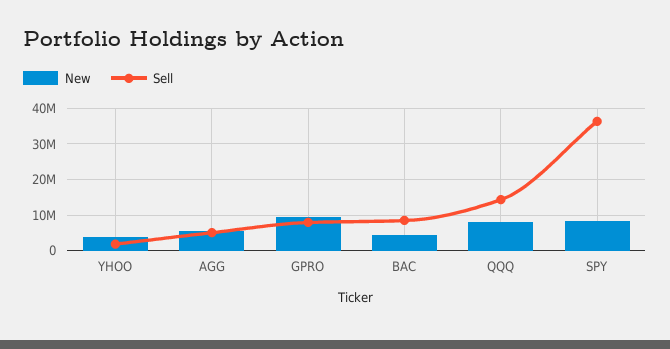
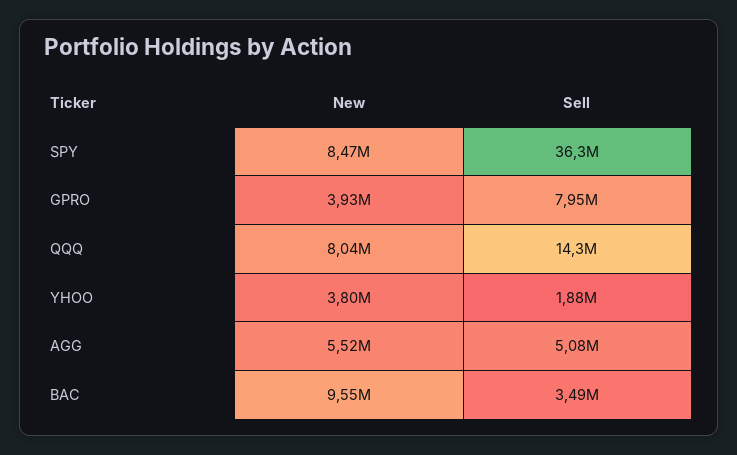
New, GPRO: 10000000 -> 3930000
New, BAC: 4000000 -> 9550000
Sell, BAC: 8000000 -> 3490000

